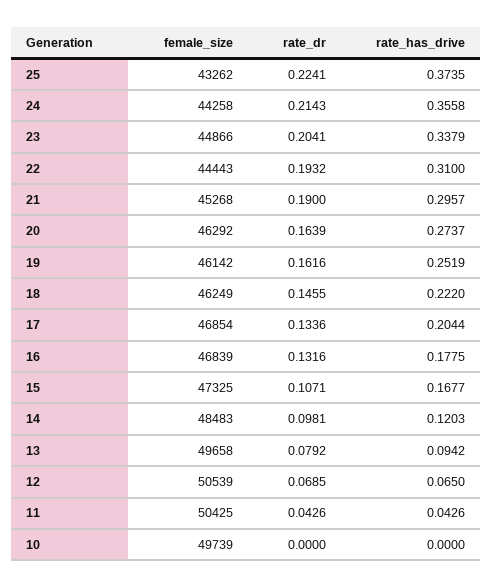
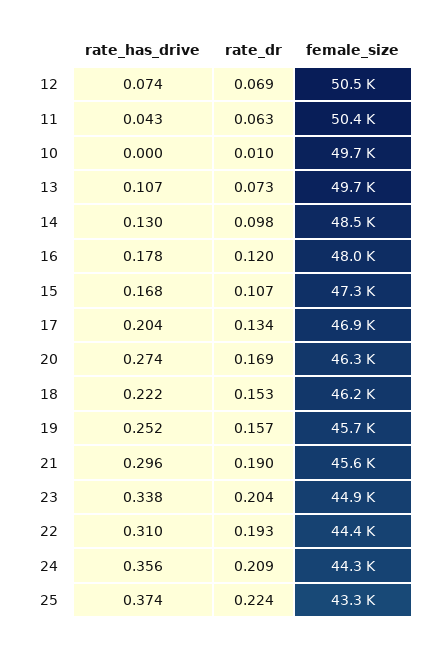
rate_dr, 24: 0.2143 -> 0.209
female_size, 21: 45268 -> 45600
rate_dr, 20: 0.1639 -> 0.169
female_size, 19: 46142 -> 45700
rate_dr, 19: 0.1616 -> 0.157
rate_dr, 18: 0.1455 -> 0.153
female_size, 16: 46839 -> 48000
rate_dr, 16: 0.1316 -> 0.12
rate_has_drive, 14: 0.1203 -> 0.13
rate_dr, 13: 0.0792 -> 0.073
rate_has_drive, 13: 0.0942 -> 0.107
rate_has_drive, 12: 0.065 -> 0.074
rate_dr, 11: 0.0426 -> 0.063
rate_dr, 10: 0 -> 0.01

